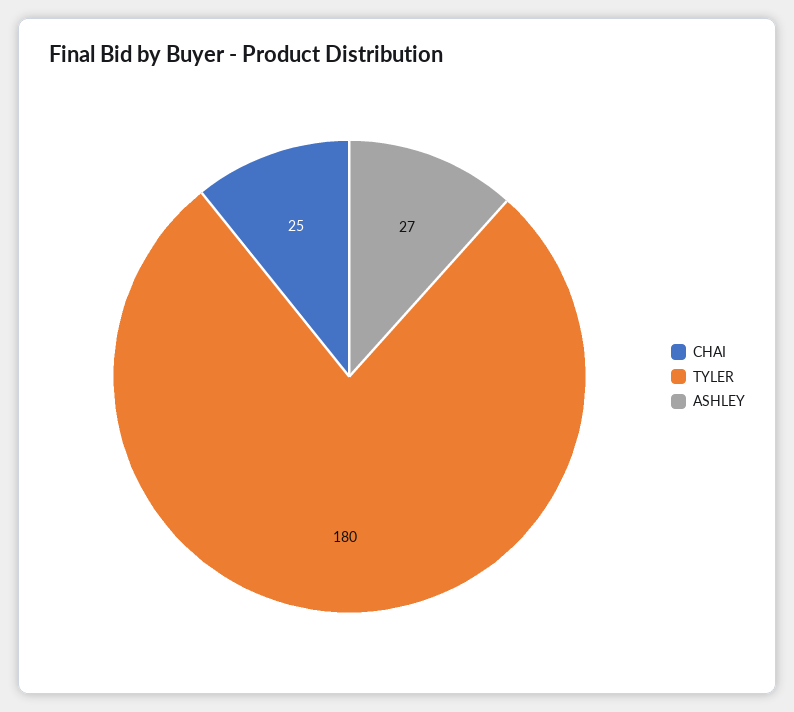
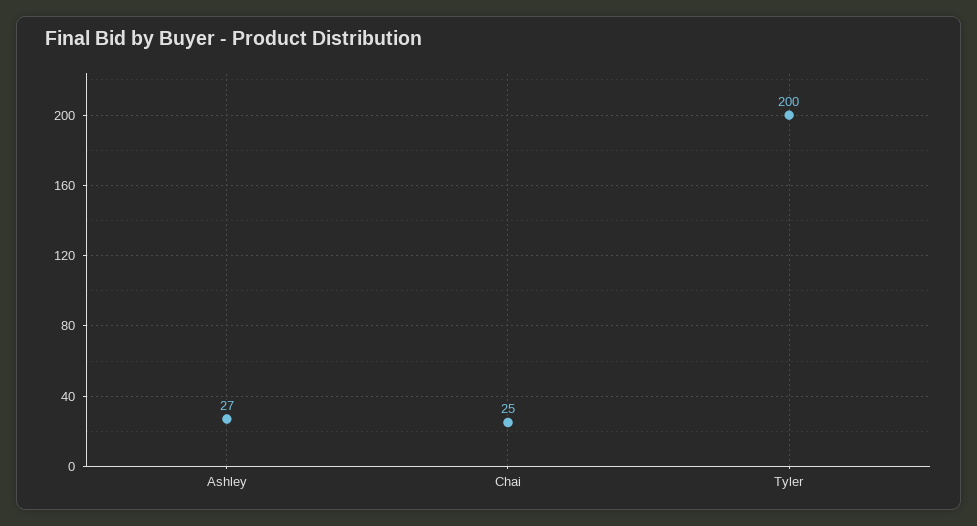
TYLER: 180 -> 200

